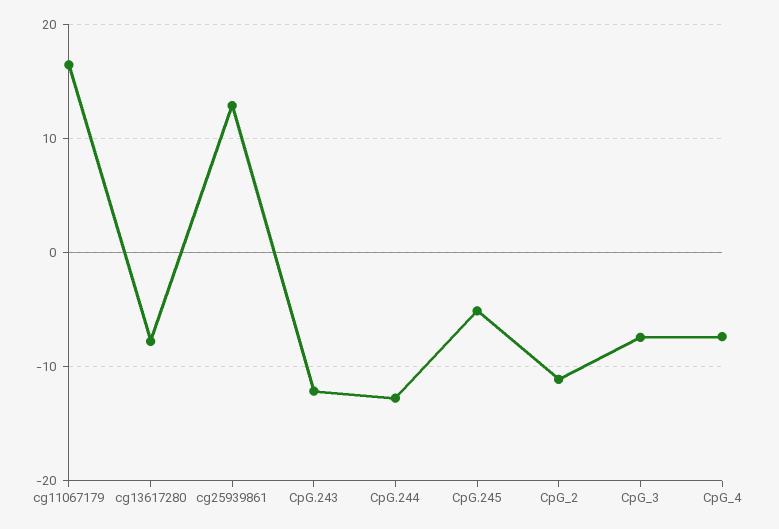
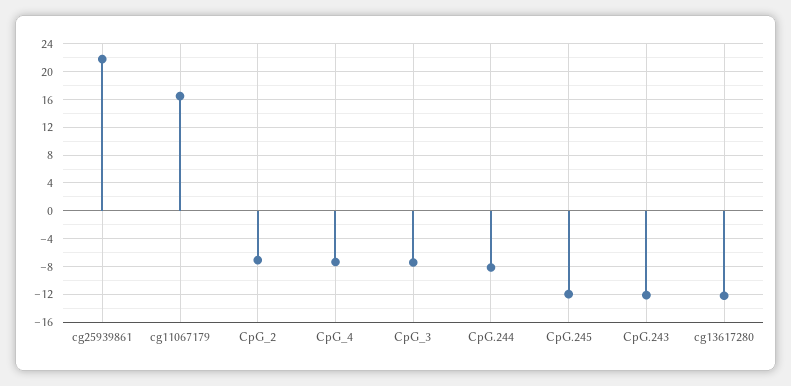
cg13617280: -8 -> -12
cg25939861: 13 -> 22
CpG.244: -13 -> -8
CpG.245: -5 -> -12
CpG_2: -11 -> -7

